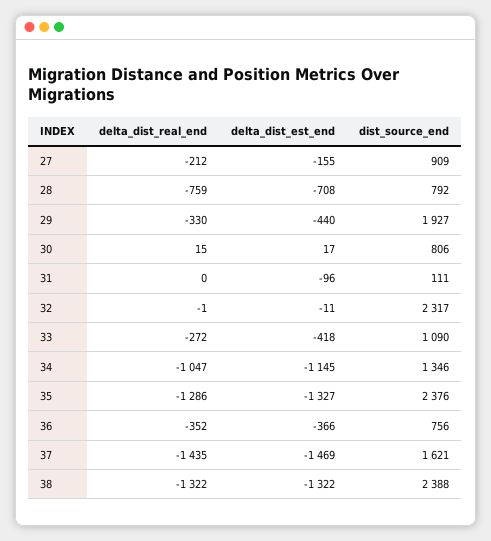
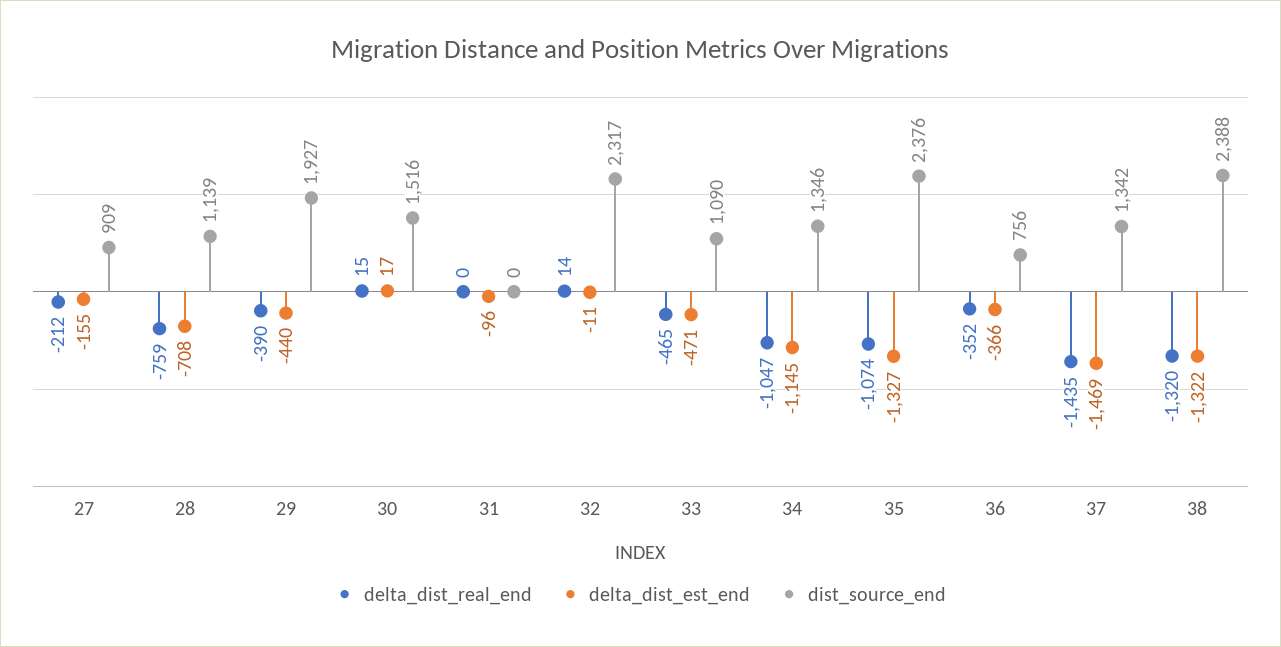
dist_source_end, 28: 792 -> 1139
delta_dist_real_end, 29: -330 -> -390
dist_source_end, 30: 806 -> 1516
dist_source_end, 31: 111 -> 0
delta_dist_real_end, 32: -1 -> 14
delta_dist_real_end, 33: -272 -> -465
delta_dist_est_end, 33: -418 -> -471
delta_dist_real_end, 35: -1286 -> -1074
dist_source_end, 37: 1621 -> 1342
delta_dist_real_end, 38: -1322 -> -1320

